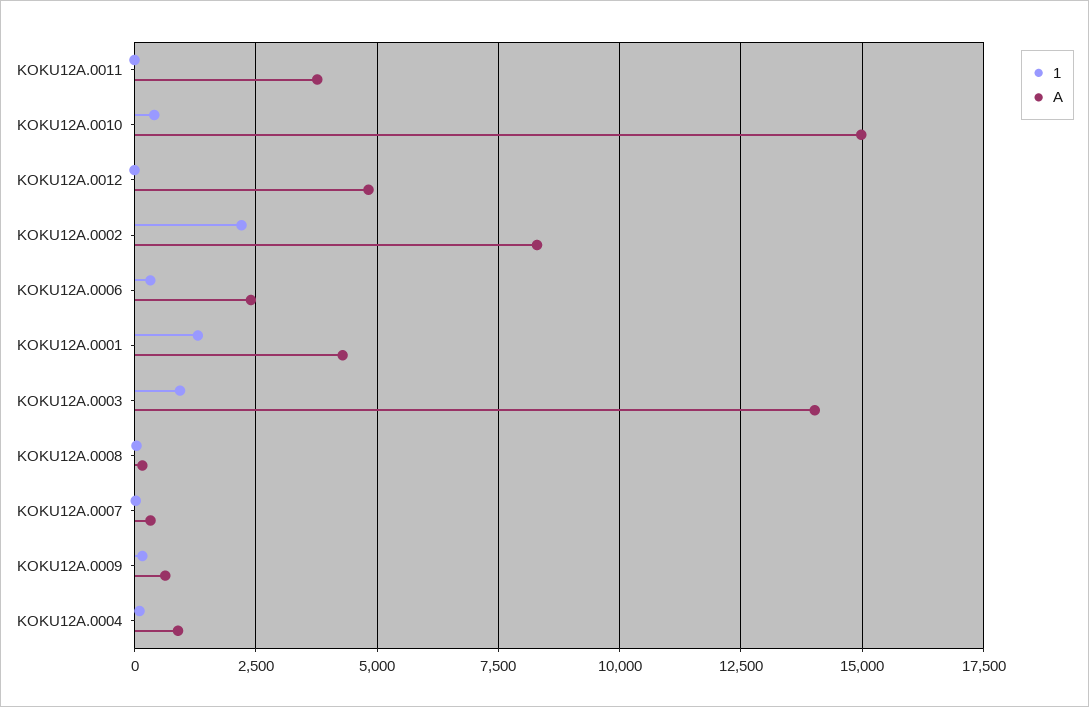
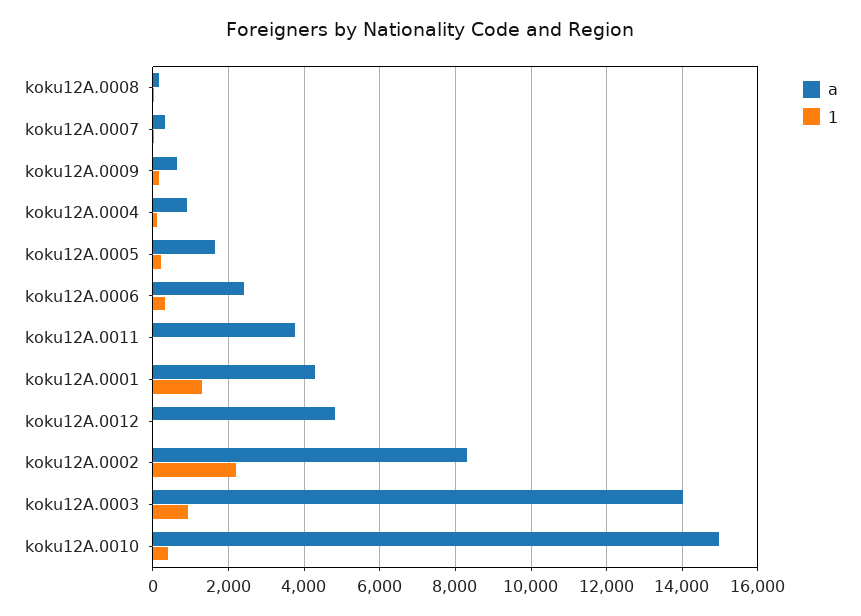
A, koku12A.0005: none -> 1600
1, koku12A.0005: none -> 200

